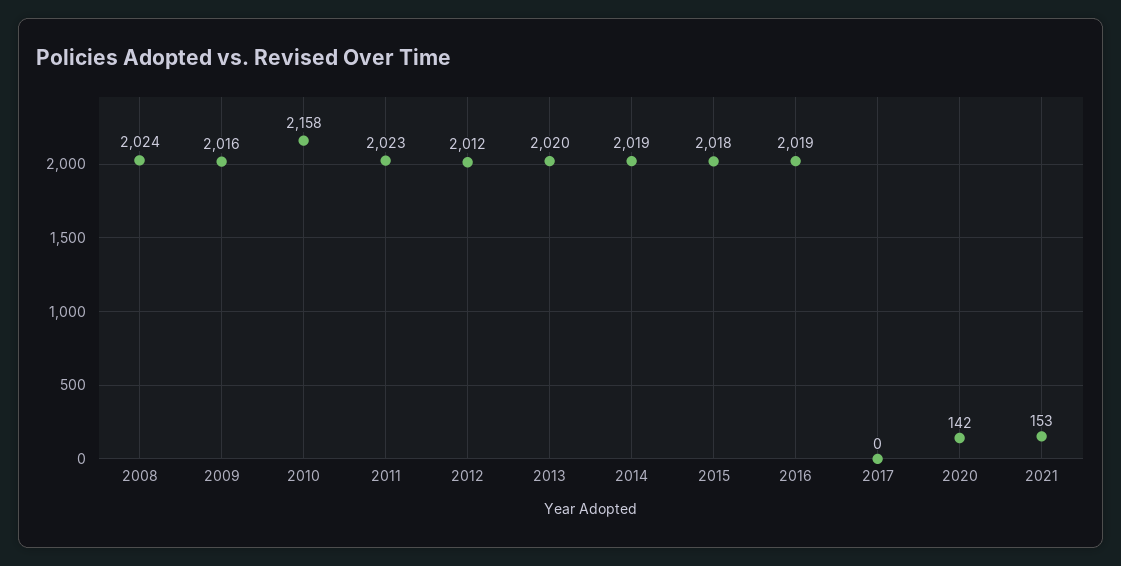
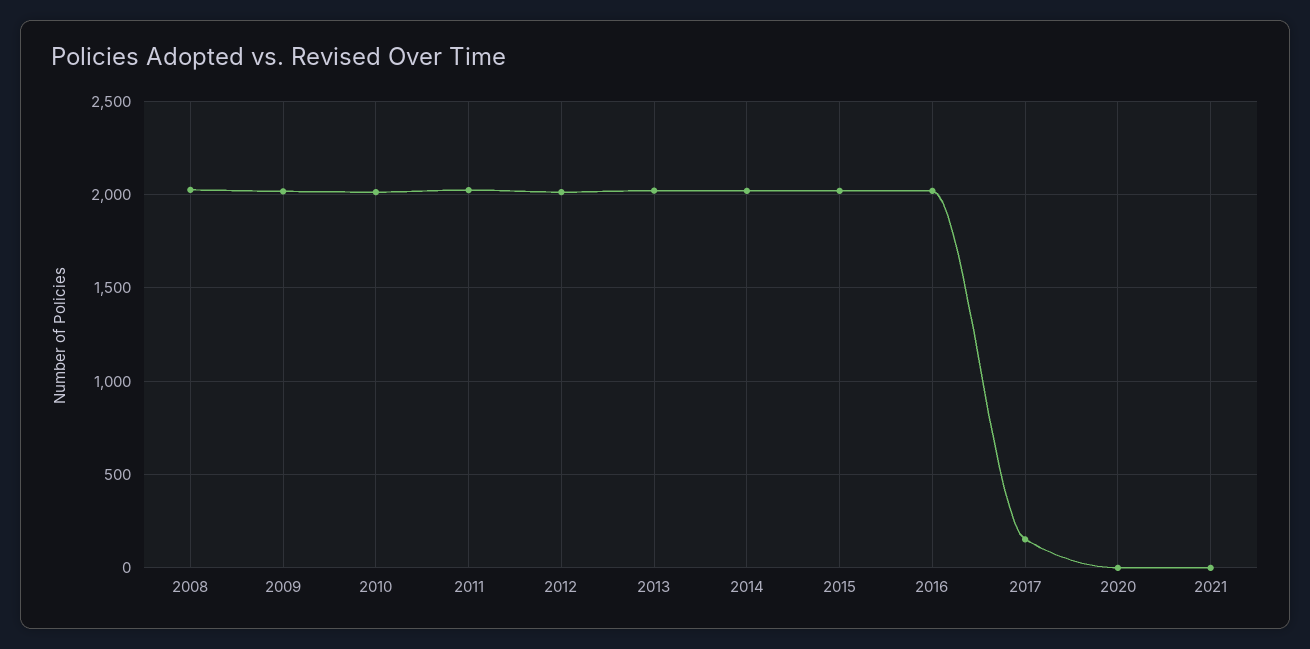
2010: 2158 -> 2000
2017: 0 -> 150
2020: 142 -> 0
2021: 153 -> 0

